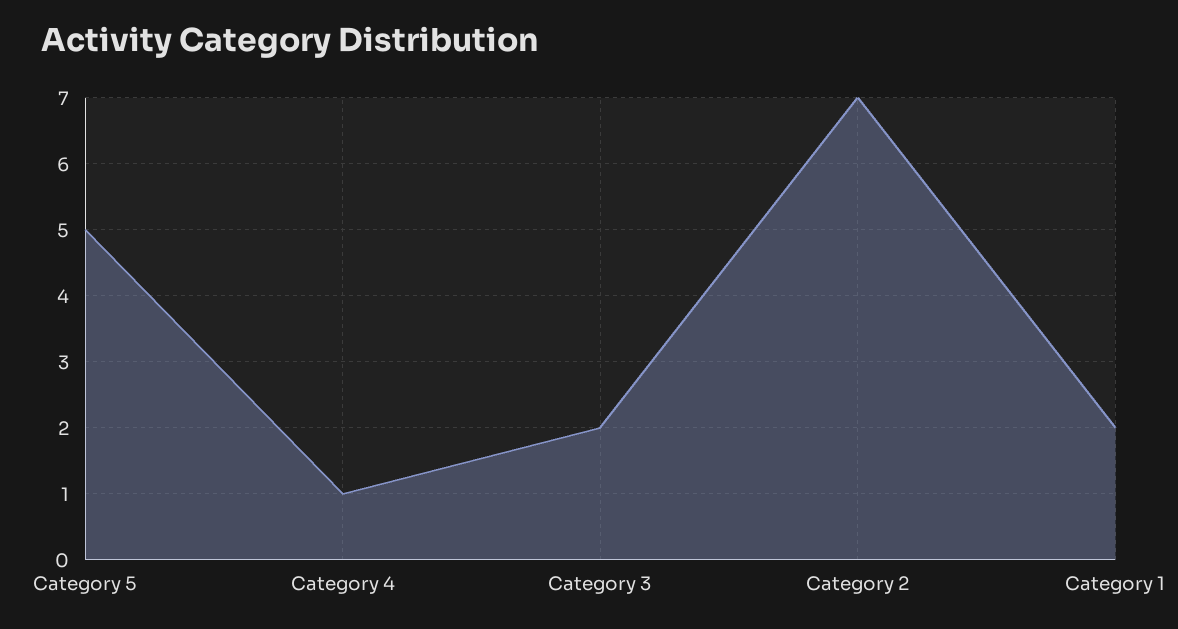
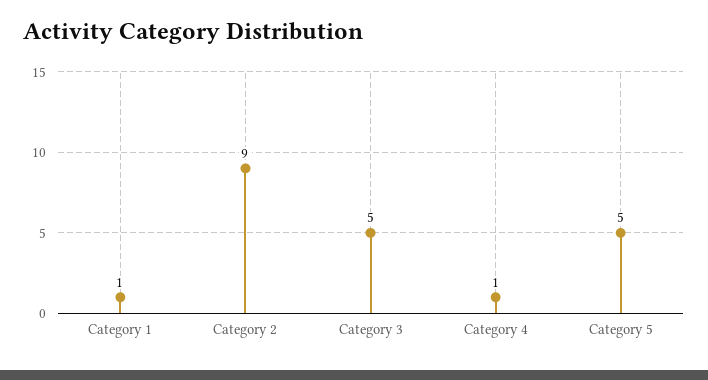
Category 3: 2 -> 5
Category 2: 7 -> 9
Category 1: 2 -> 1

